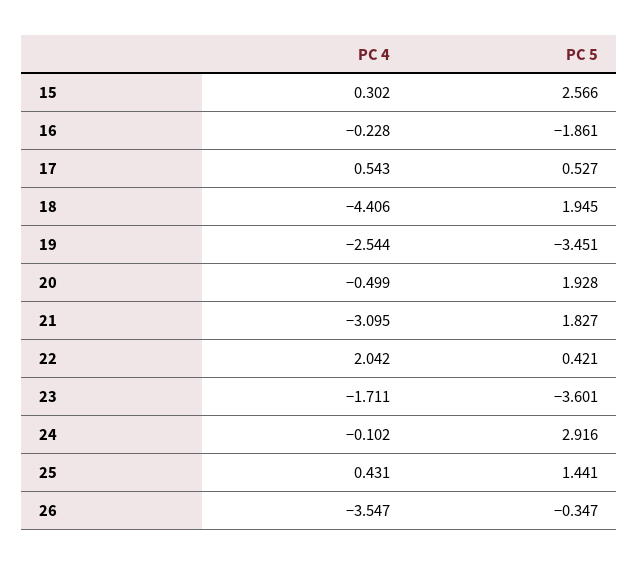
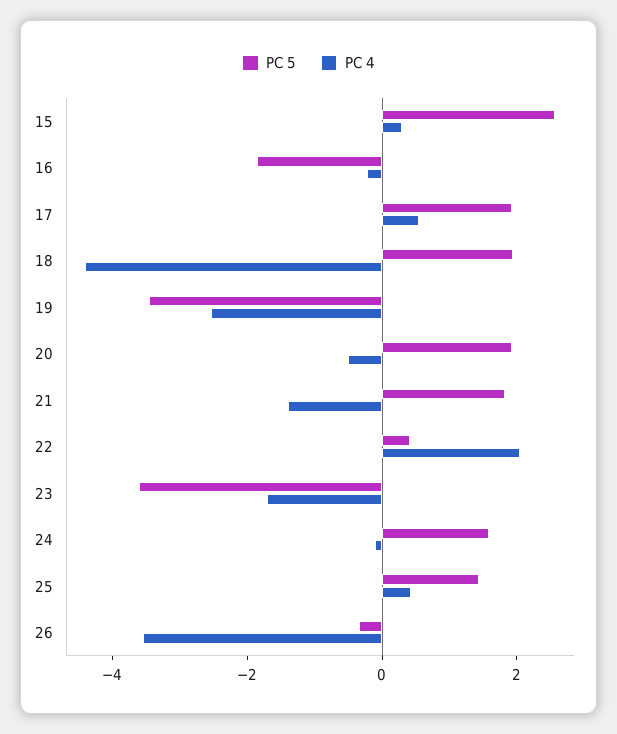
PC 5, 17: 0.527 -> 2
PC 4, 21: -3.095 -> -1.5
PC 5, 24: 2.916 -> 1.5

